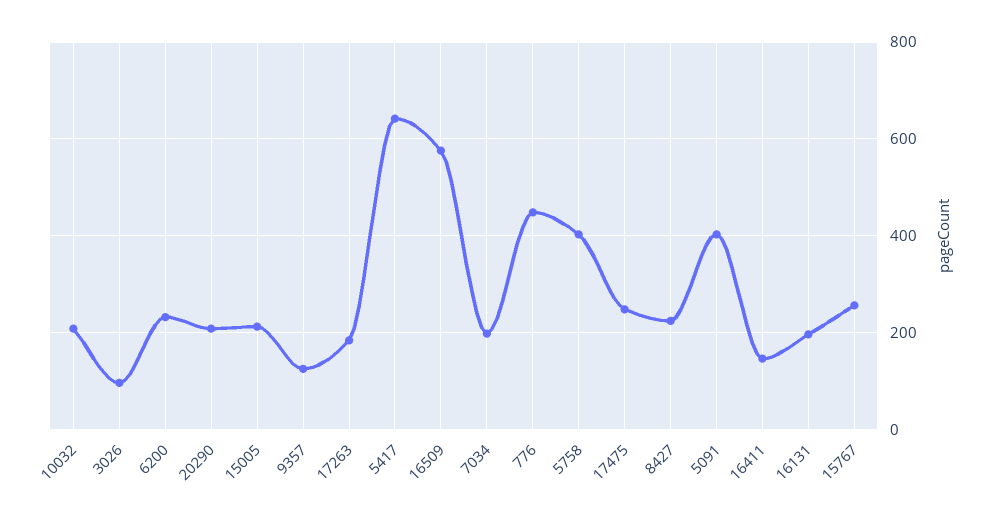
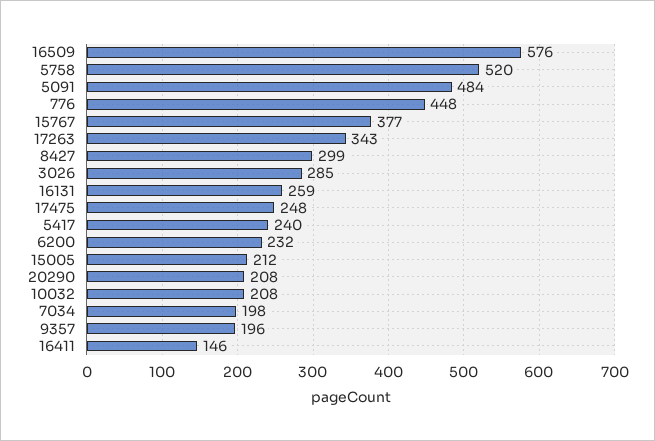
3026: 100 -> 285
9357: 120 -> 196
17263: 180 -> 343
5417: 640 -> 240
5758: 400 -> 520
8427: 220 -> 299
5091: 400 -> 484
16131: 200 -> 259
15767: 260 -> 377

